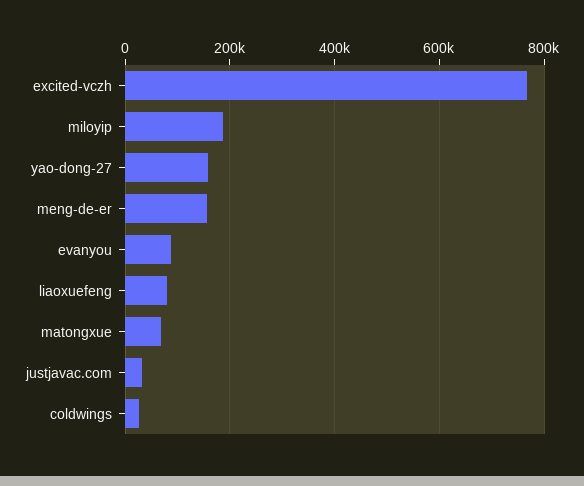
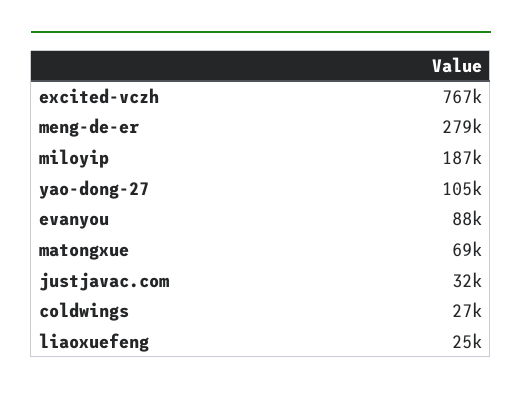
yao-dong-27: 160000 -> 105000
meng-de-er: 160000 -> 279000
liaoxuefeng: 80000 -> 25000

